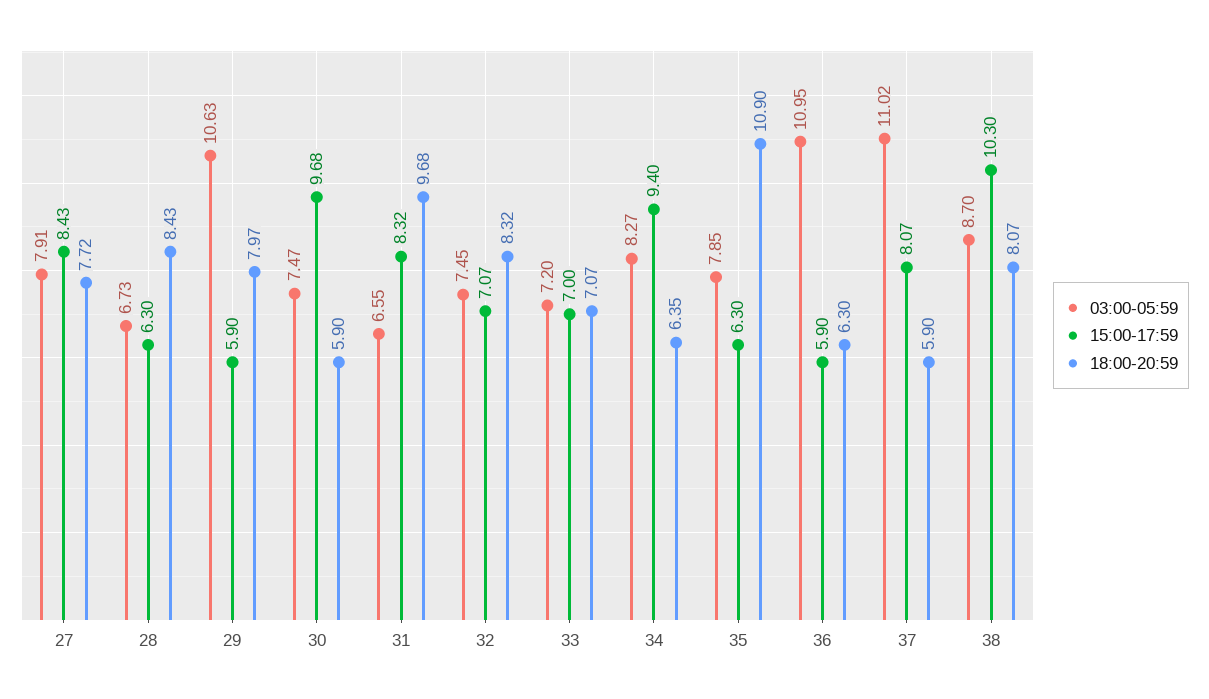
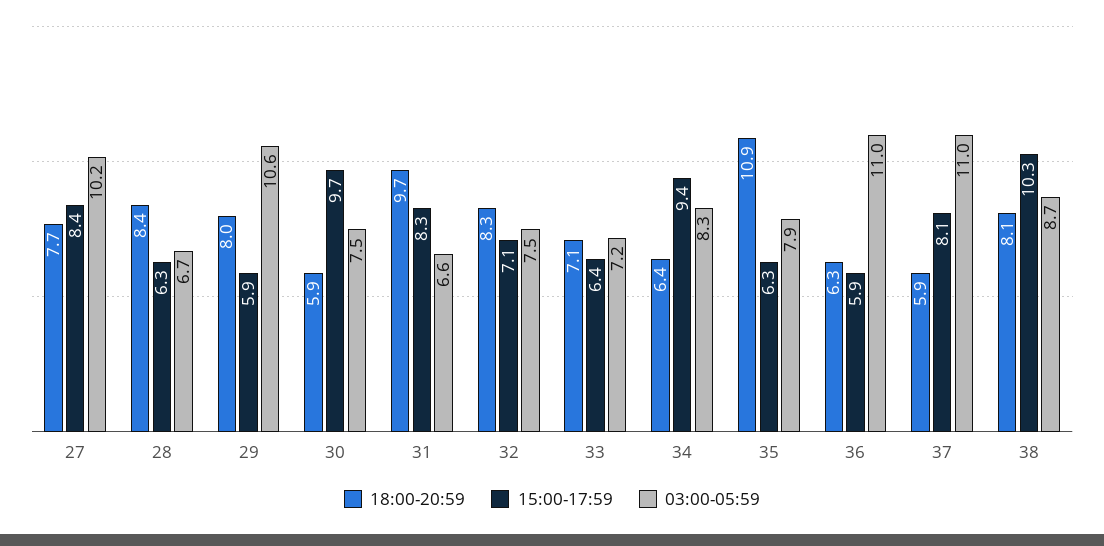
03:00-05:59, 27: 7.91 -> 10.2
15:00-17:59, 33: 7 -> 6.4

